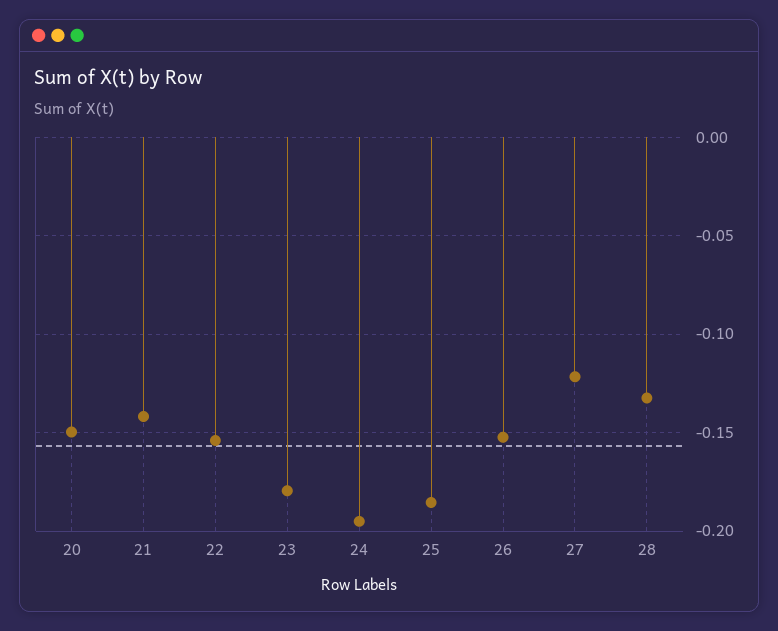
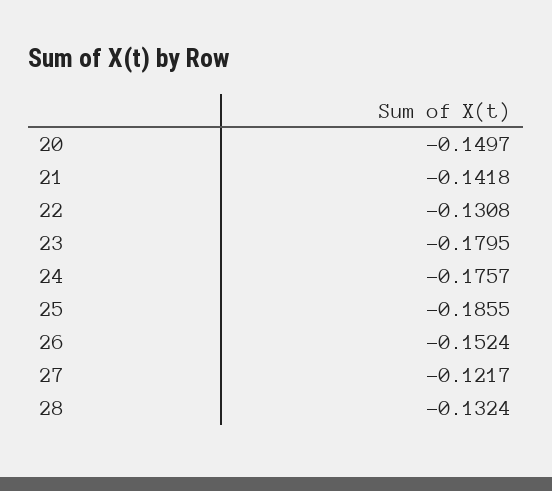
22: -0.155 -> -0.1308
24: -0.195 -> -0.1757

